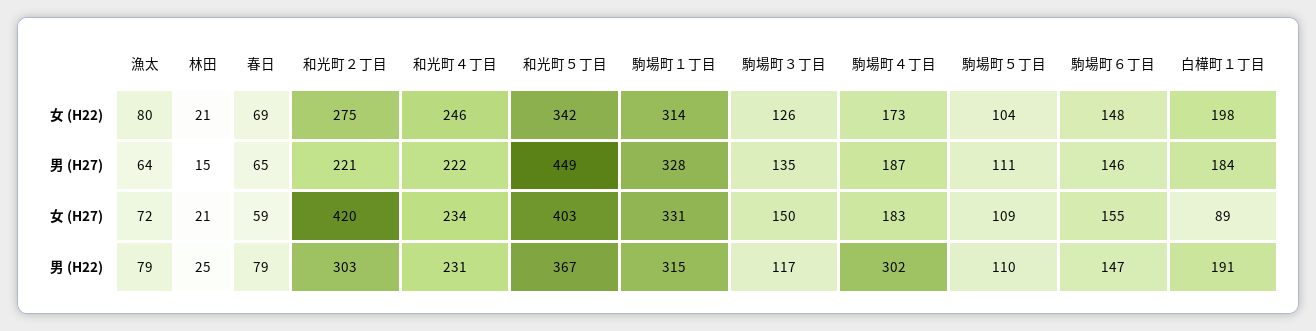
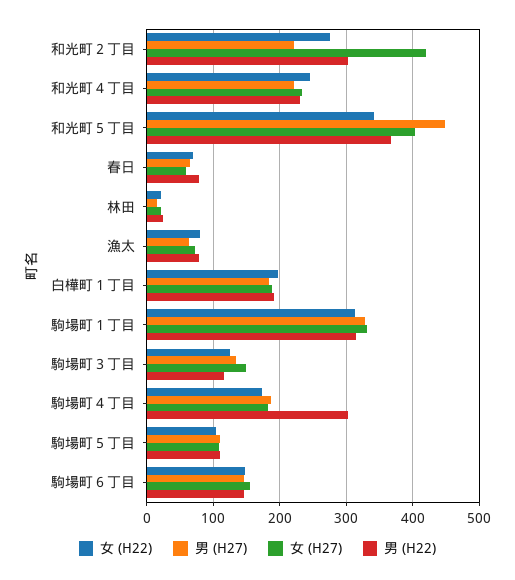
女 (H27), 白樺町１丁目: 89 -> 190

